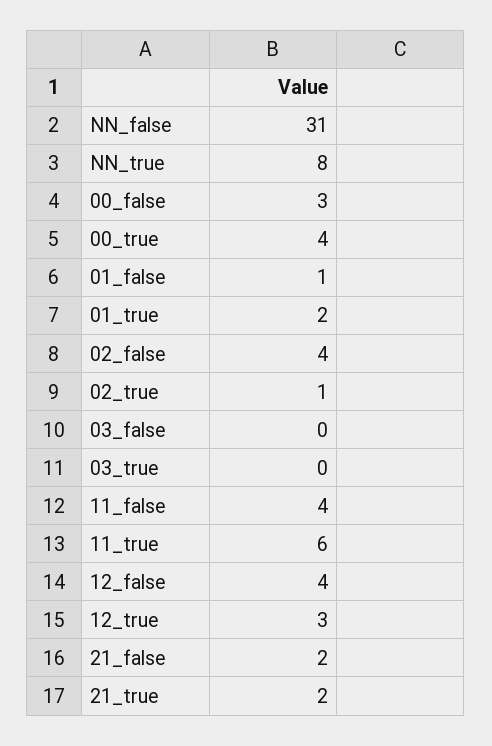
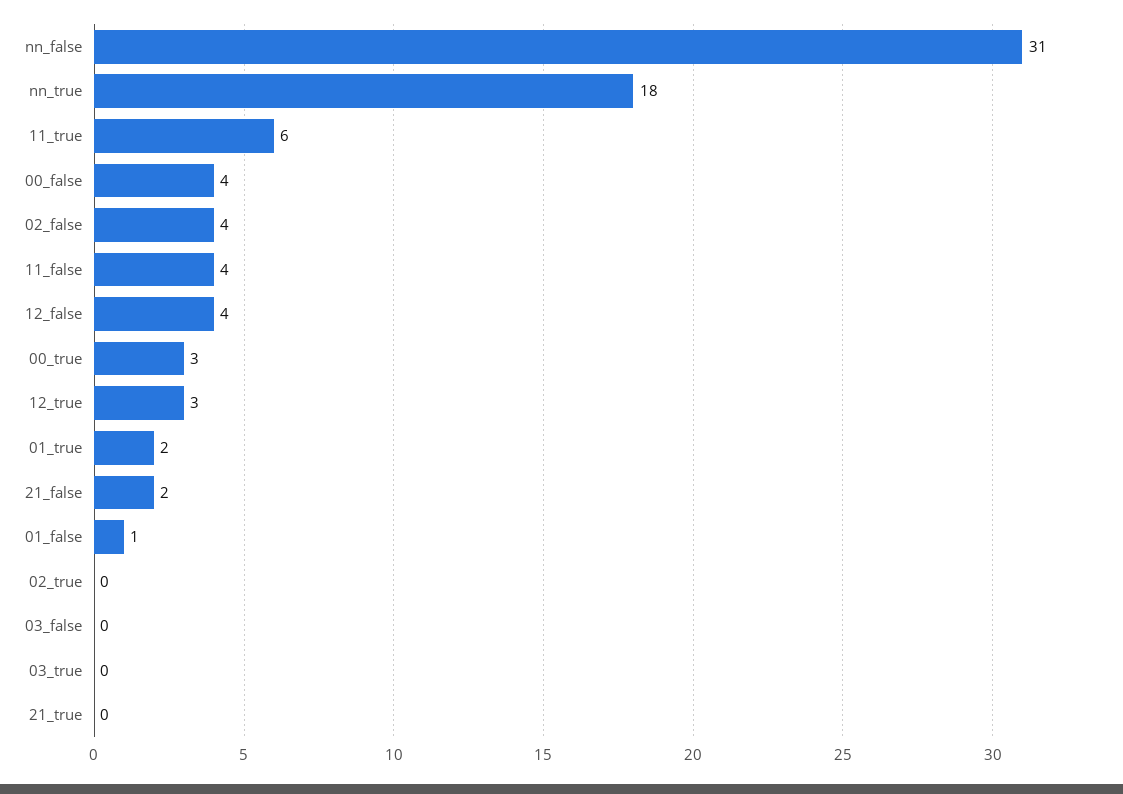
NN_true: 8 -> 18
00_false: 3 -> 4
00_true: 4 -> 3
02_true: 1 -> 0
21_true: 2 -> 0

